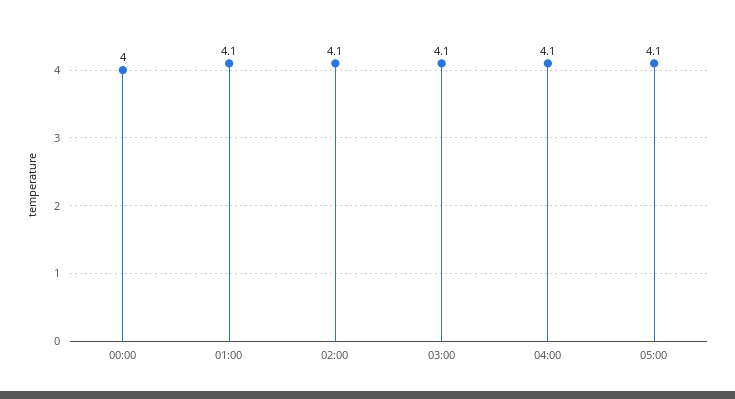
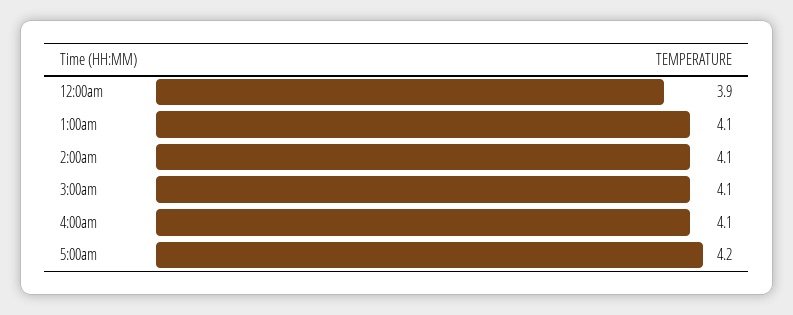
00:00: 4 -> 3.9
05:00: 4.1 -> 4.2

